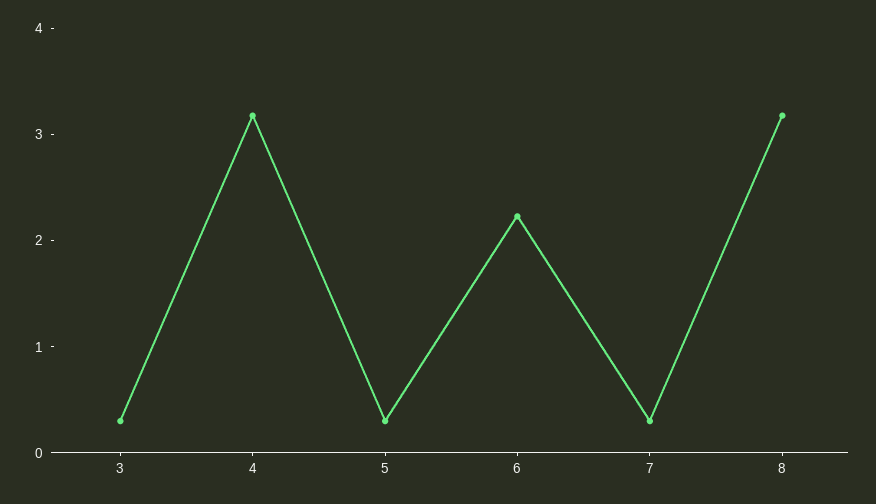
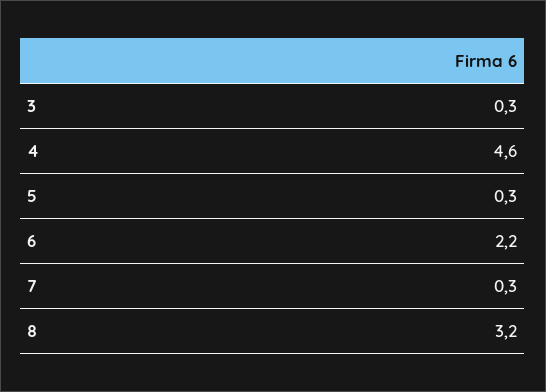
4: 3.2 -> 4.6

